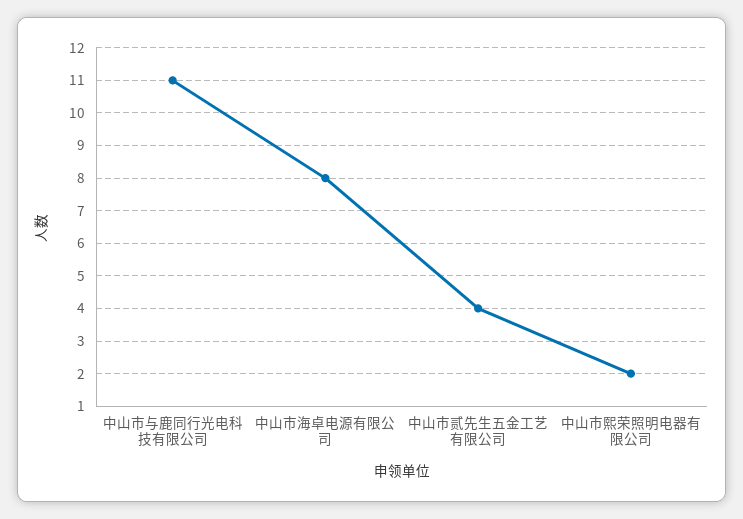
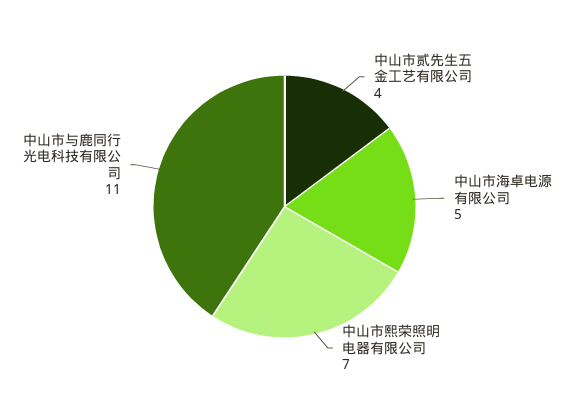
中山市海卓电源有限公司: 8 -> 5
中山市熙荣照明电器有限公司: 2 -> 7

